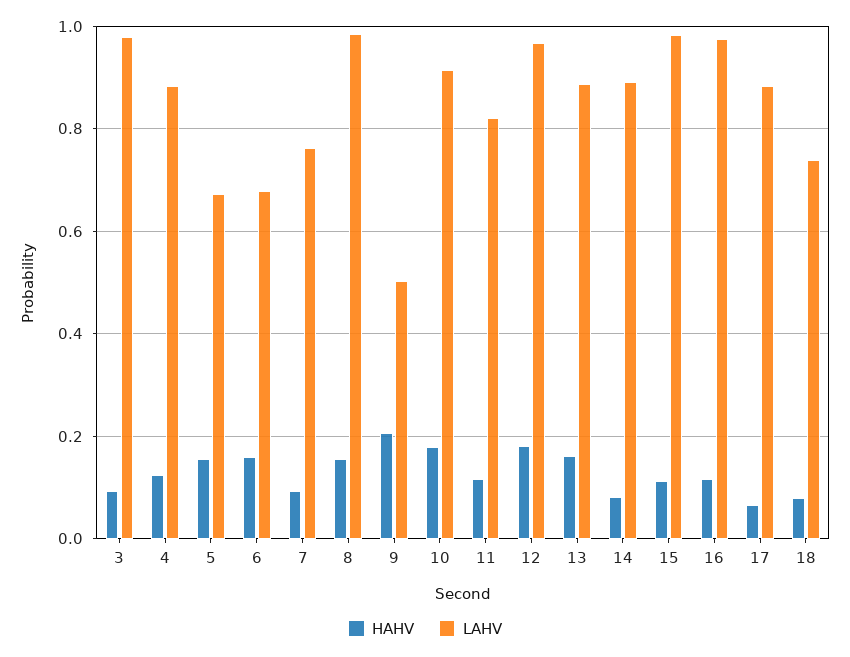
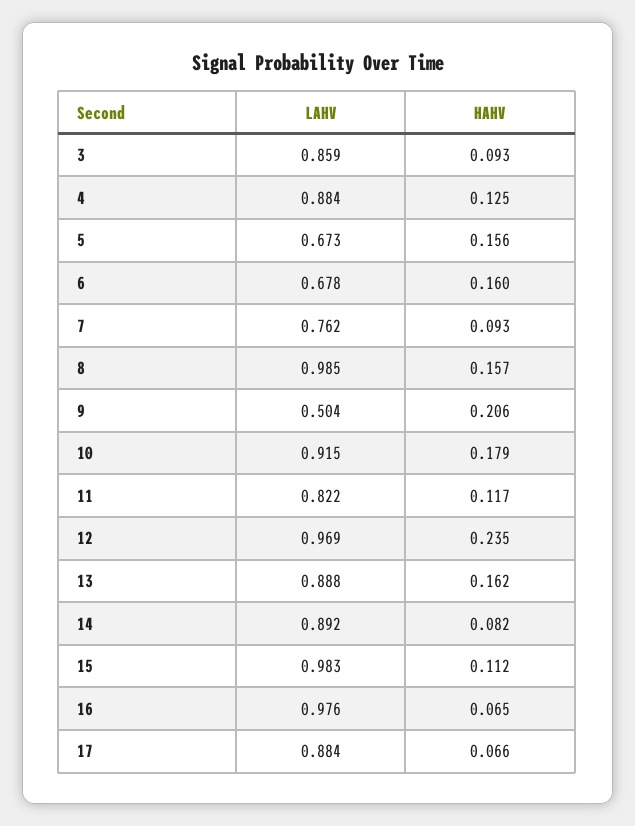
LAHV, 3: 0.98 -> 0.859
HAHV, 12: 0.18 -> 0.235
HAHV, 16: 0.12 -> 0.065
HAHV, 18: 0.08 -> none
LAHV, 18: 0.74 -> none

